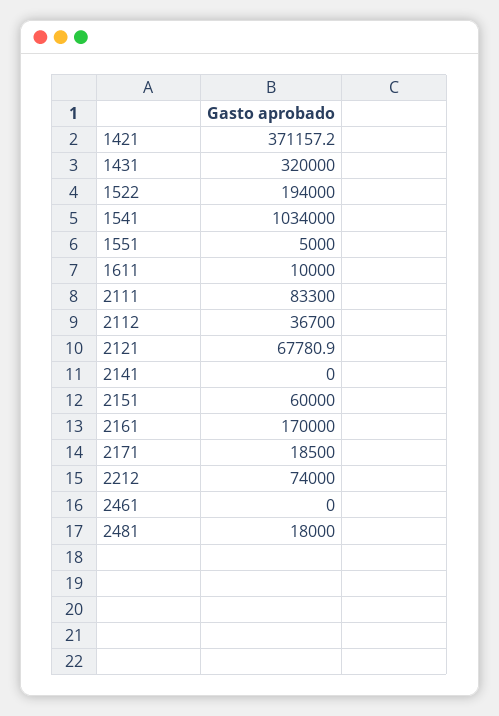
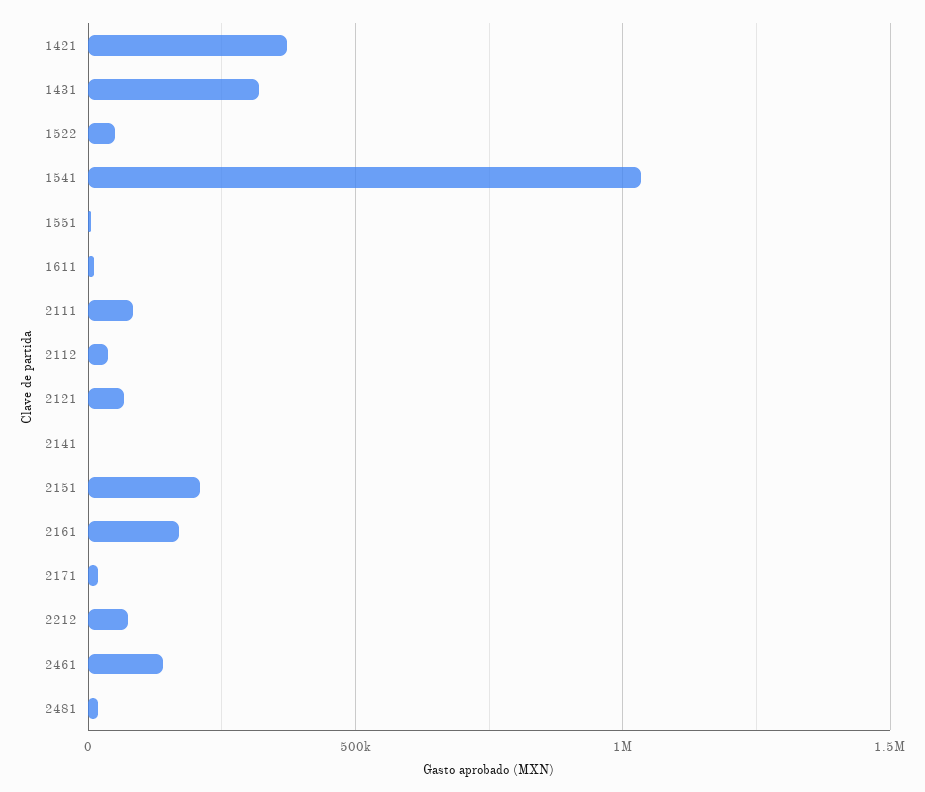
1522: 194000 -> 50000
2151: 60000 -> 200000
2461: 0 -> 150000

